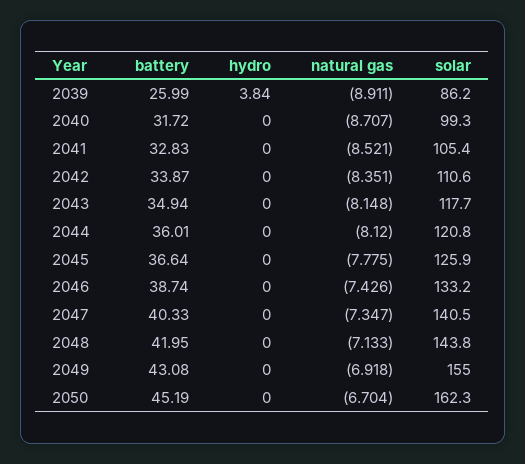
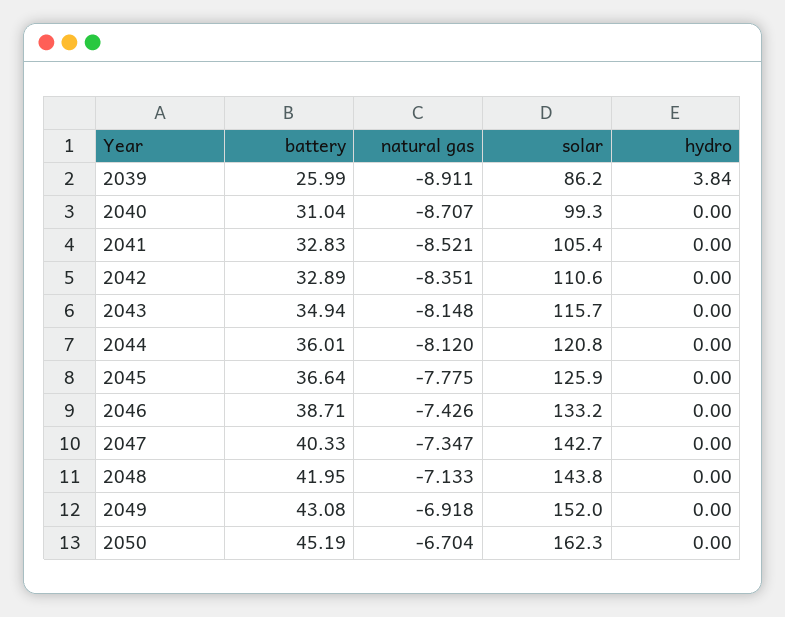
battery, 2040: 31.72 -> 31.04
battery, 2042: 33.87 -> 32.89
solar, 2043: 117.7 -> 115.7
battery, 2046: 38.74 -> 38.71
solar, 2047: 140.5 -> 142.7
solar, 2049: 155 -> 152

